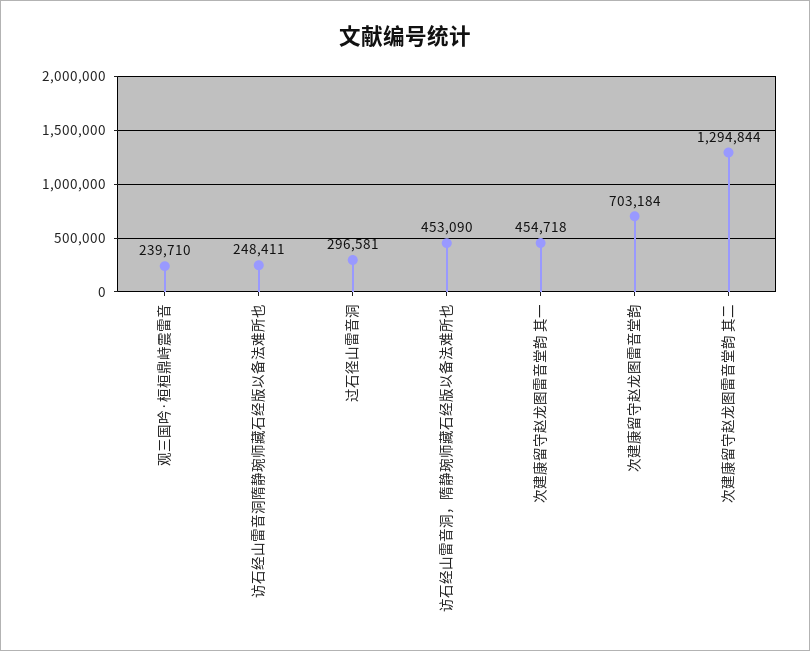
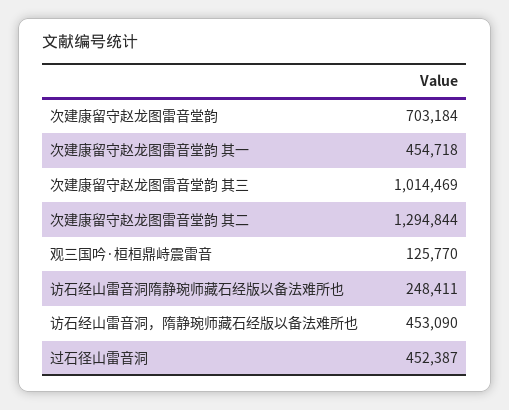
观三国吟·桓桓鼎峙震雷音: 239710 -> 125770
过石径山雷音洞: 296581 -> 452387
次建康留守赵龙图雷音堂韵 其三: none -> 1014469

